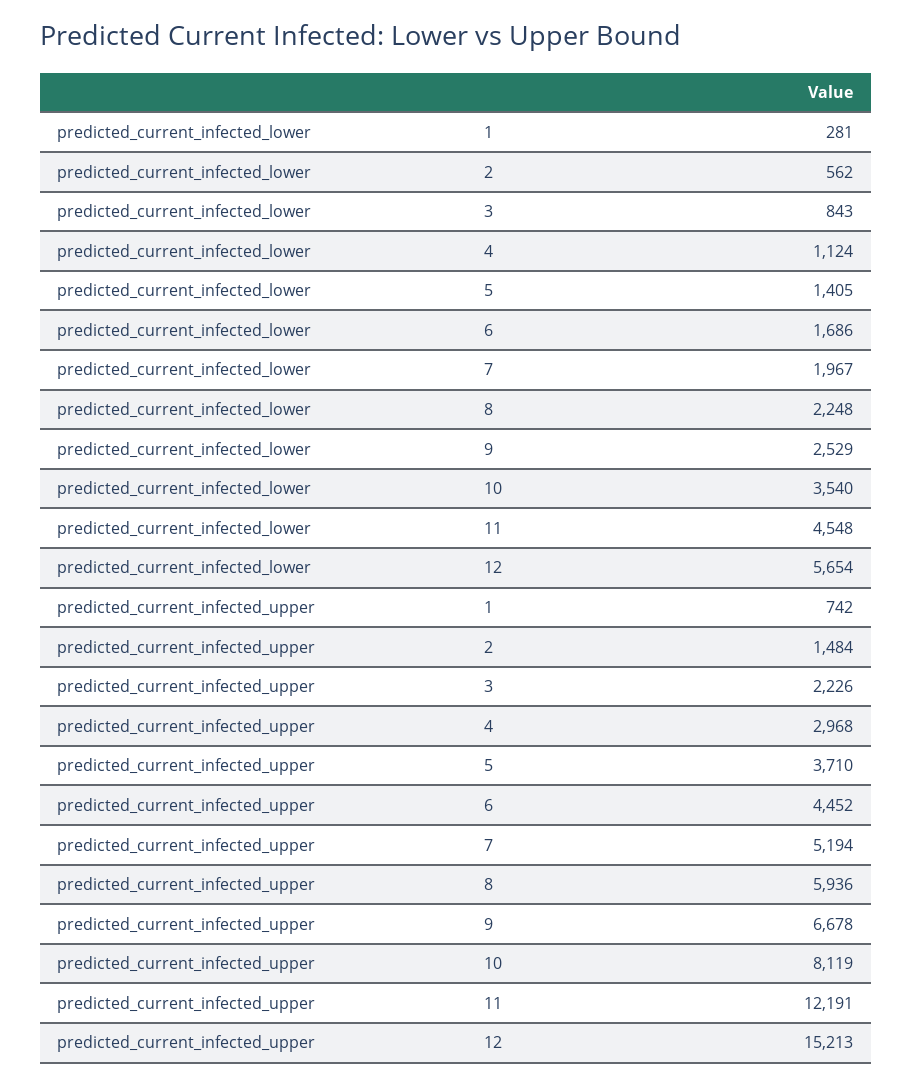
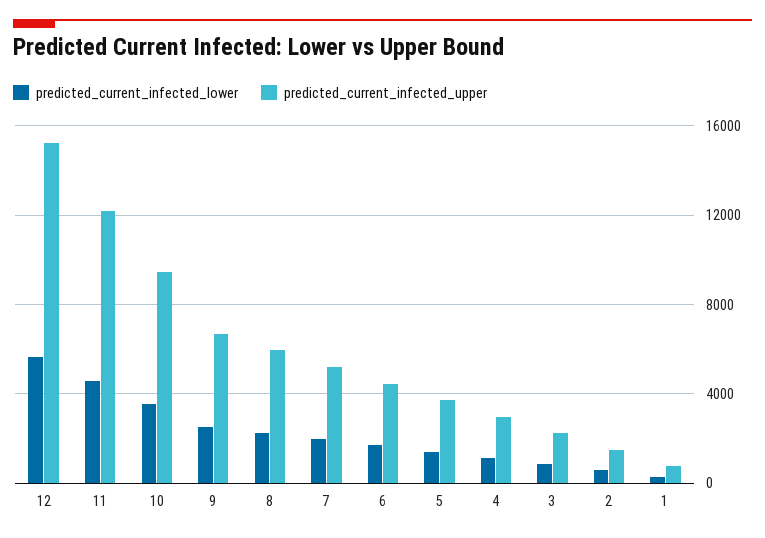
predicted_current_infected_upper, 10: 8119 -> 9500

